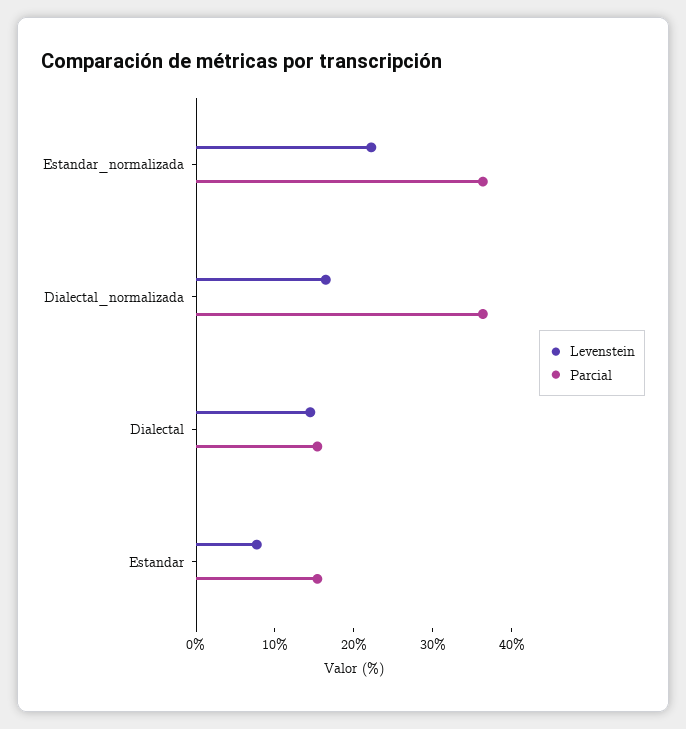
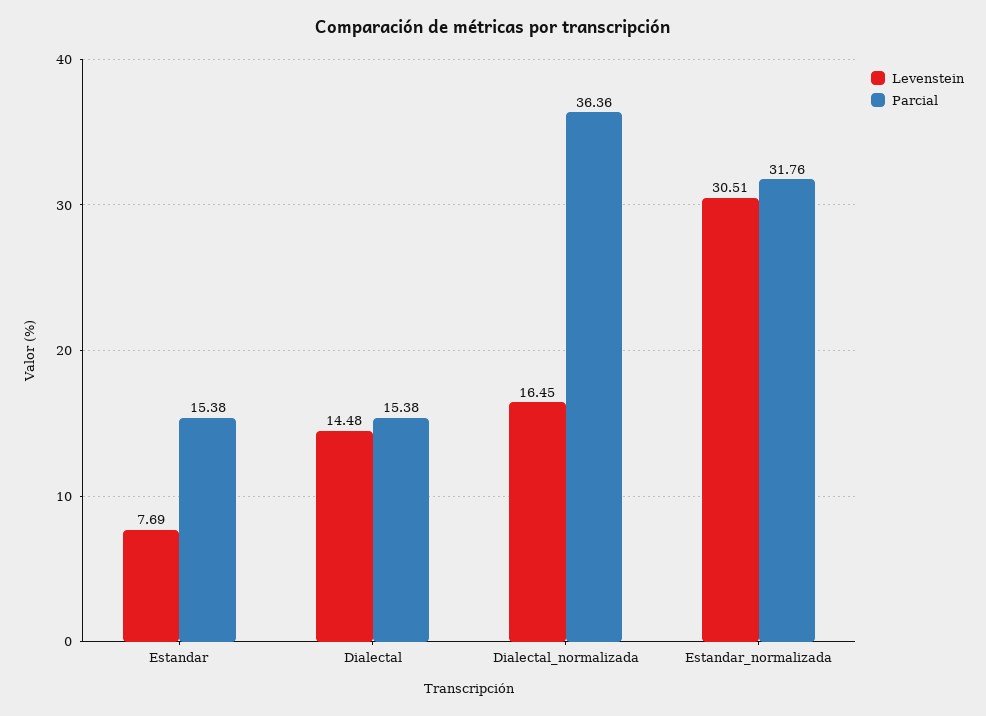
Levenstein, Estandar_normalizada: 22 -> 30.51
Parcial, Estandar_normalizada: 36 -> 31.76

